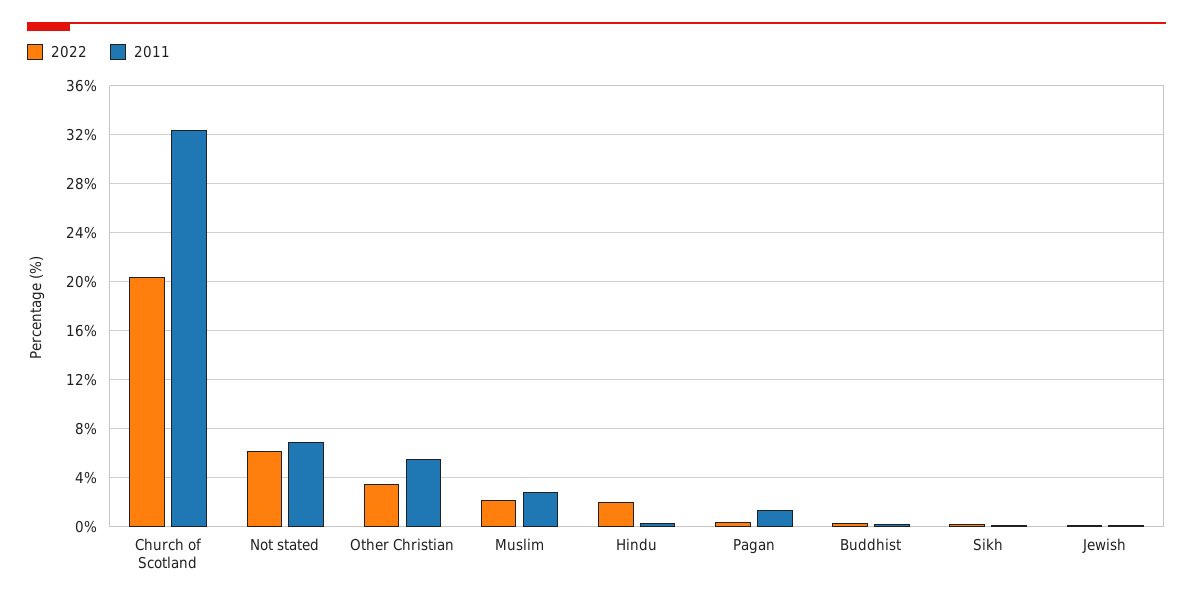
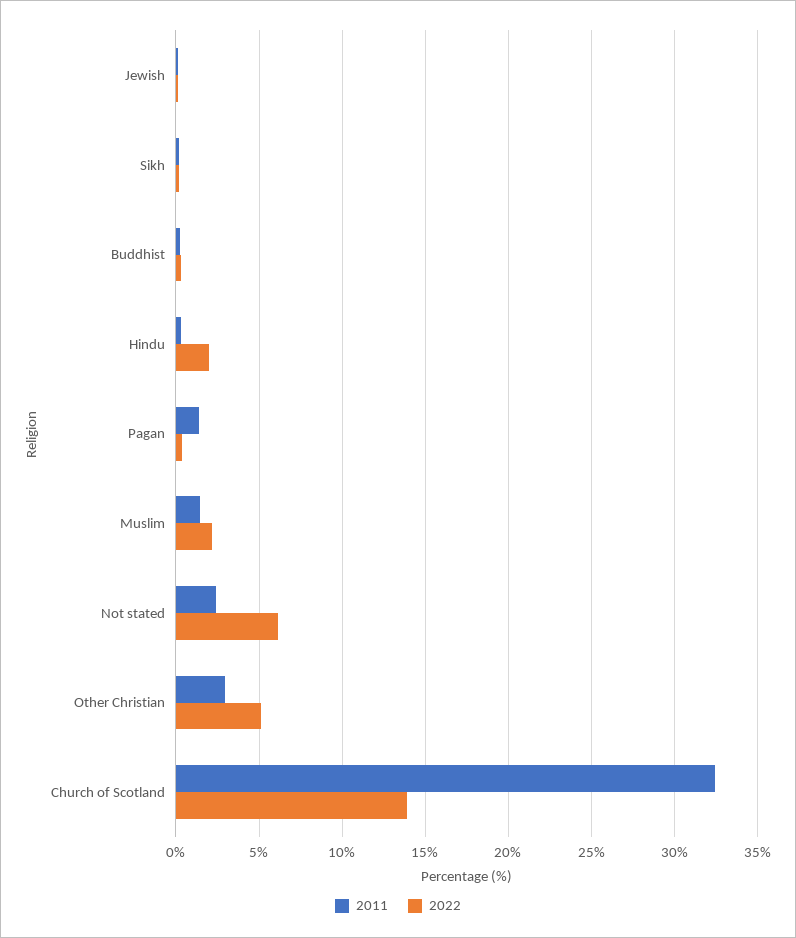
2022, Church of Scotland: 20.5 -> 14
2011, Not stated: 7 -> 2.5
2022, Other Christian: 3.5 -> 5
2011, Other Christian: 5.5 -> 3
2011, Muslim: 3 -> 1.5

